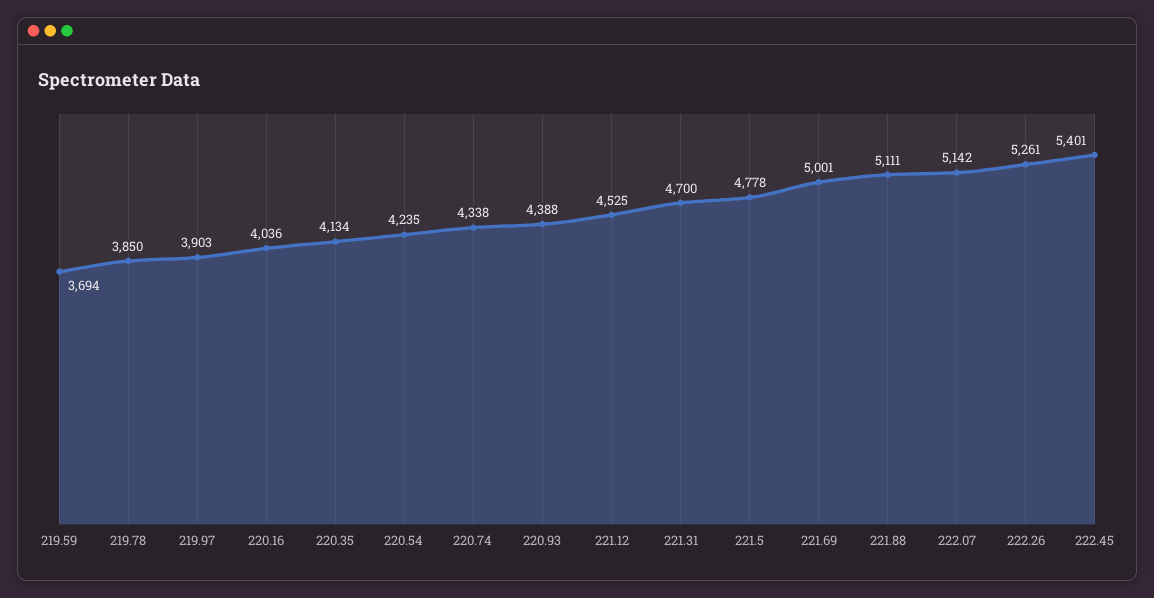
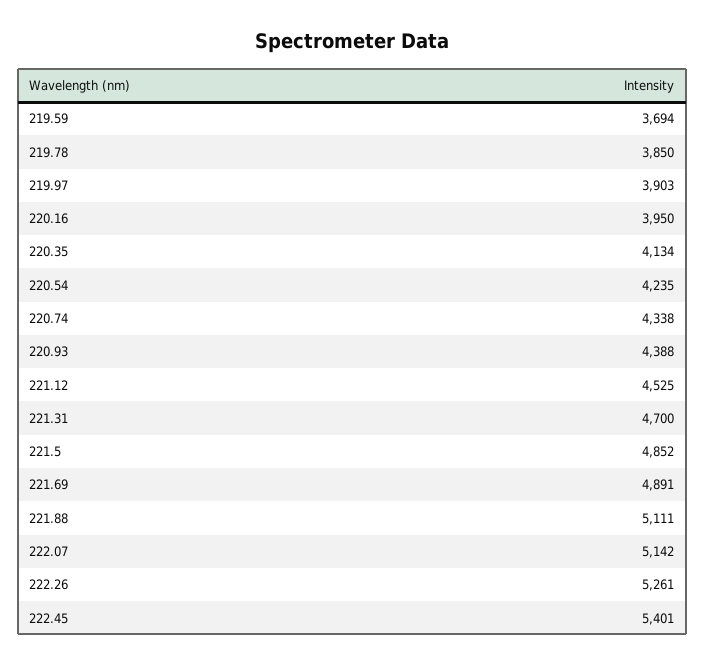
220.16: 4036 -> 3950
221.5: 4778 -> 4852
221.69: 5001 -> 4891

